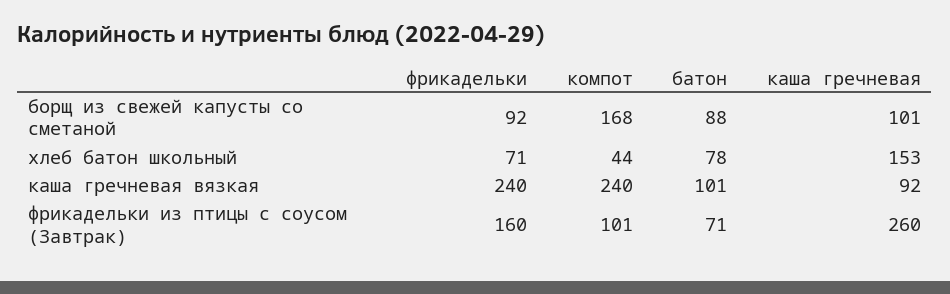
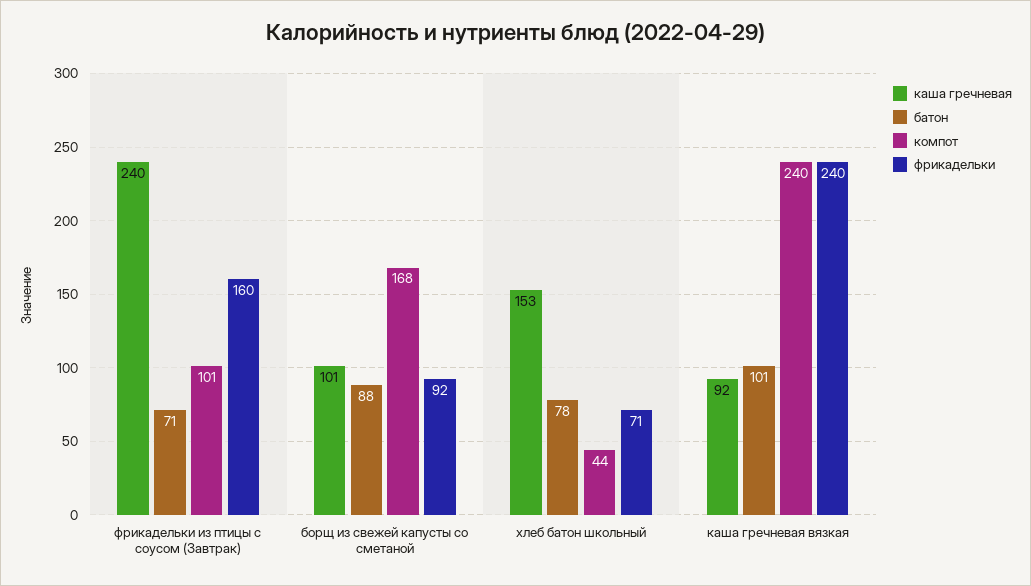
каша гречневая, фрикадельки из птицы с соусом (Завтрак): 260 -> 240

